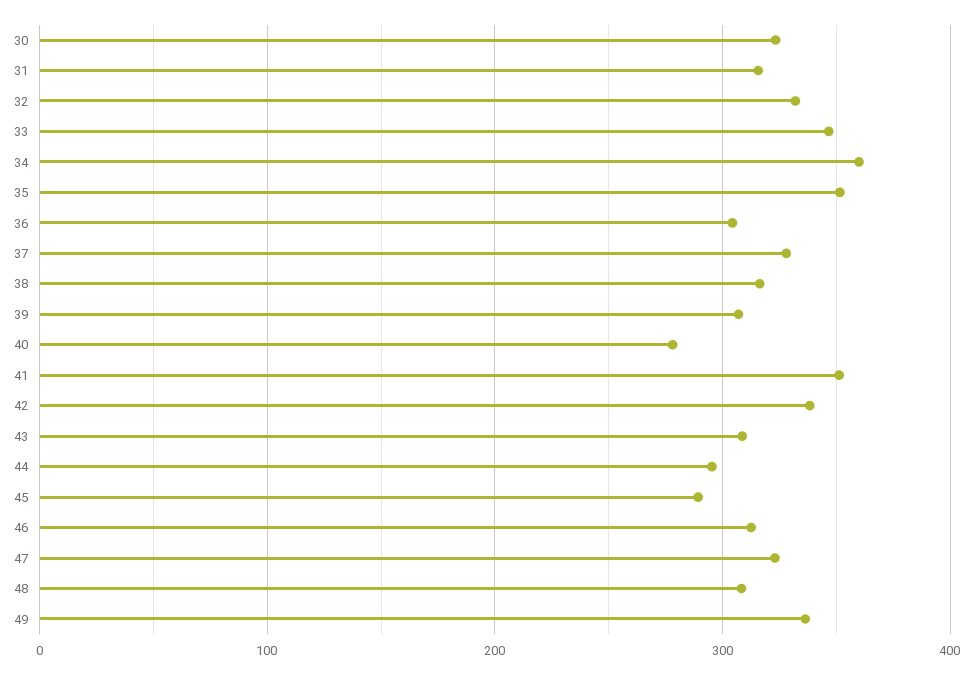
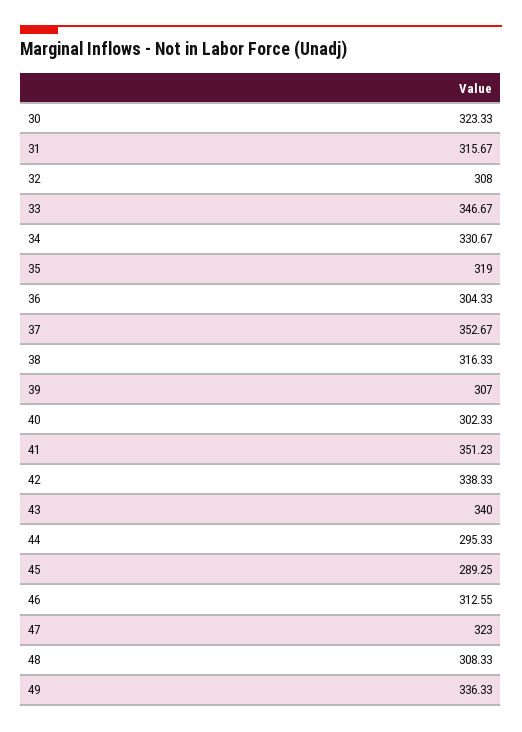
32: 330 -> 308
34: 360 -> 330.67
35: 350 -> 319
37: 330 -> 352.67
40: 280 -> 302.33
43: 310 -> 340

